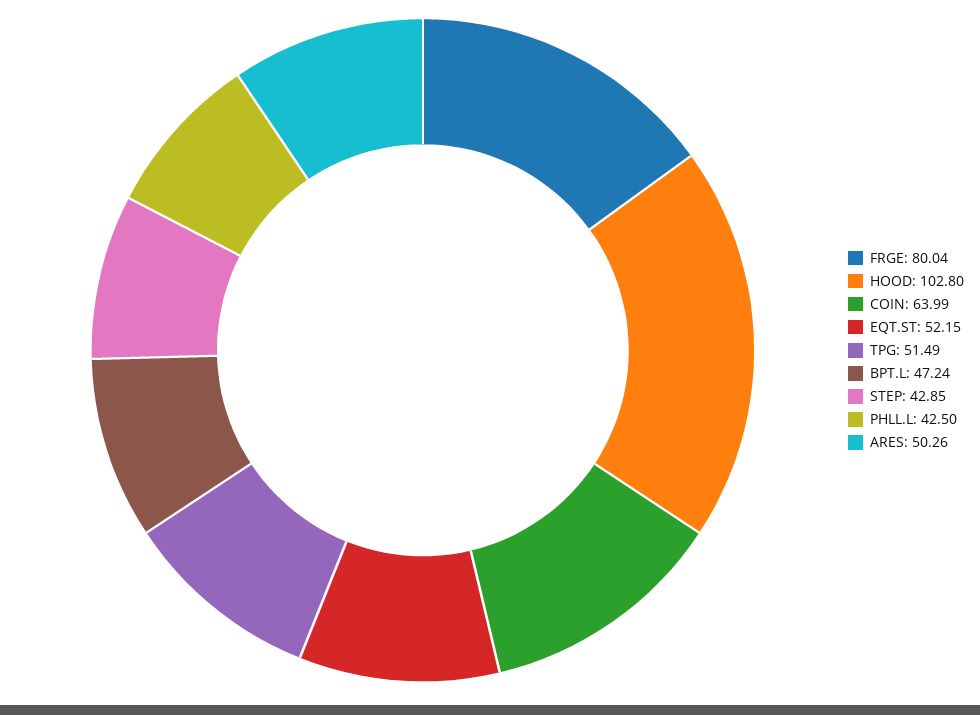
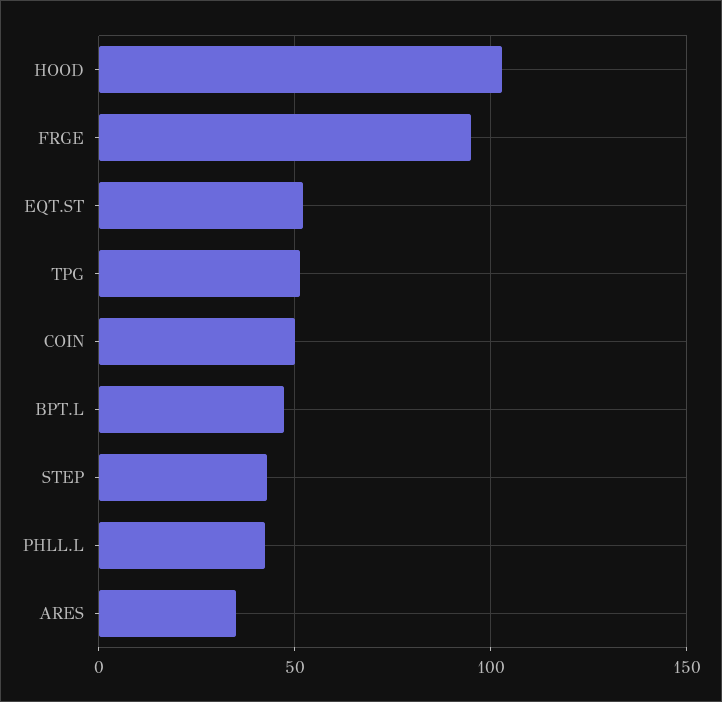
FRGE: 80.04 -> 95
COIN: 63.99 -> 50
ARES: 50.26 -> 35

